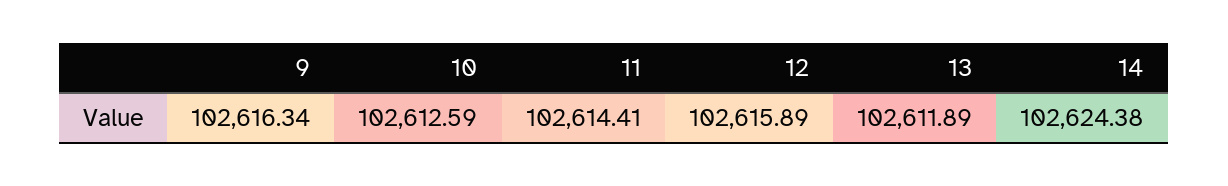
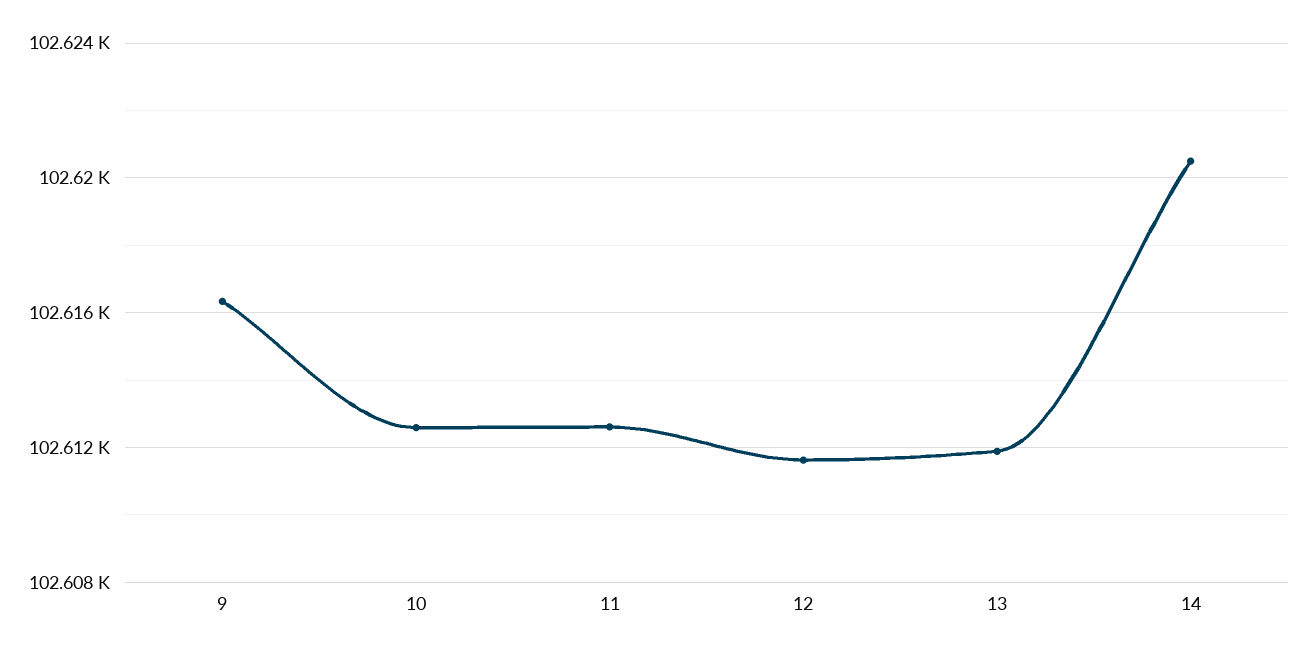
11: 102614.41 -> 102612.5
12: 102615.89 -> 102611.5
14: 102624.38 -> 102620.5

